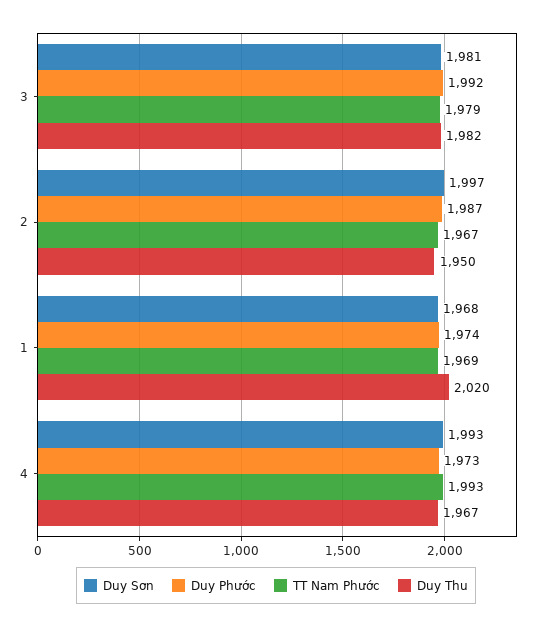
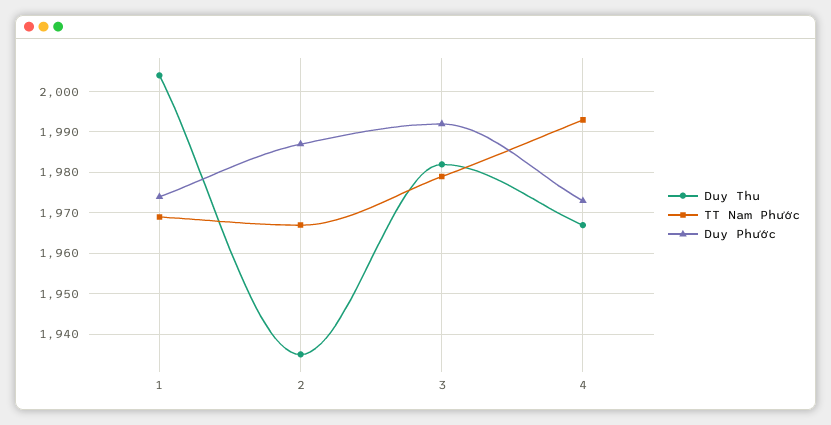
Duy Sơn, 3: 1981 -> none
Duy Sơn, 2: 1997 -> none
Duy Thu, 2: 1950 -> 1935
Duy Sơn, 1: 1968 -> none
Duy Thu, 1: 2020 -> 2005
Duy Sơn, 4: 1993 -> none

